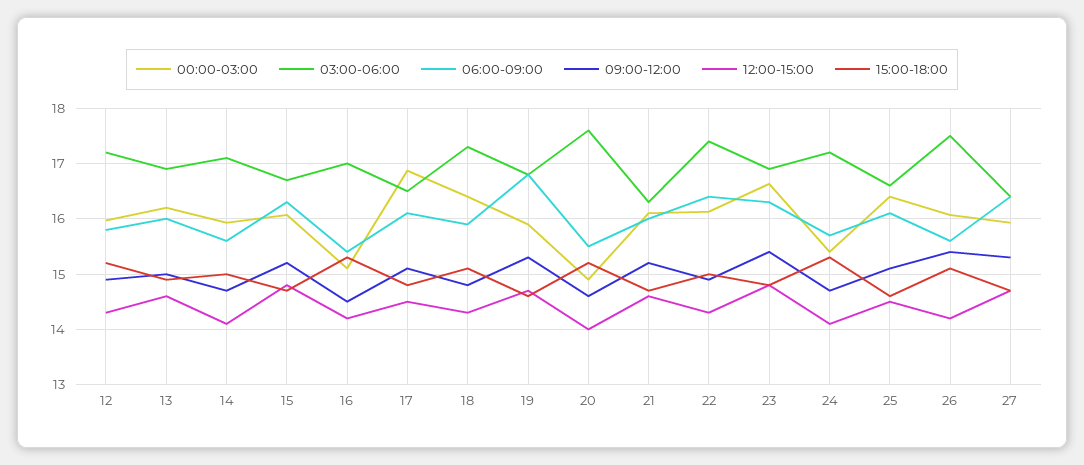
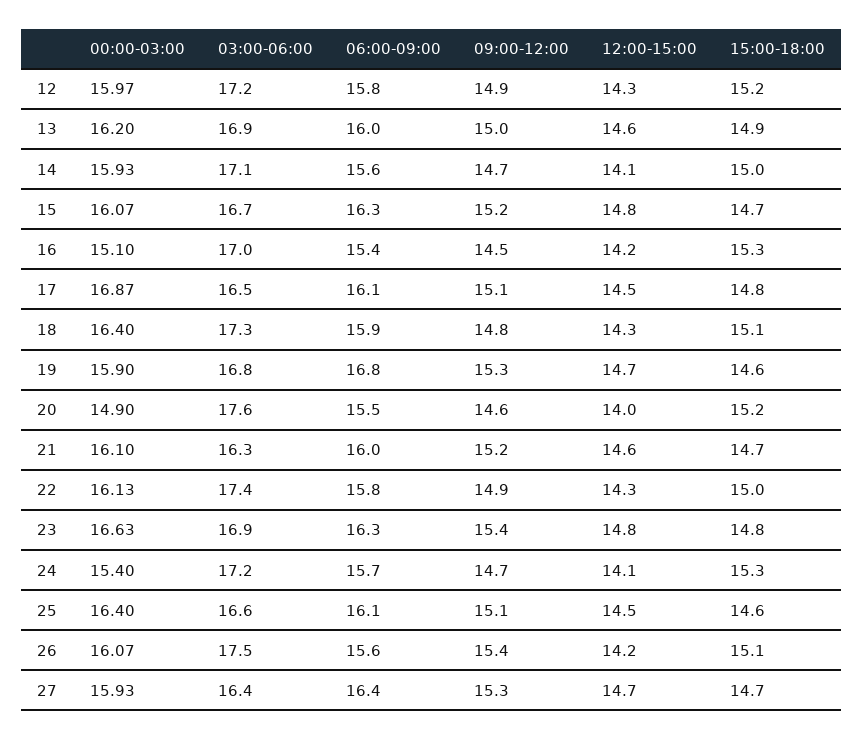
06:00-09:00, 22: 16.4 -> 15.8

